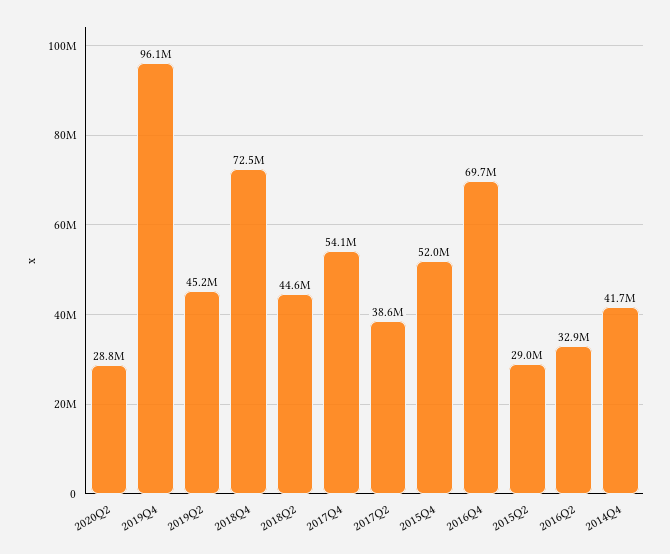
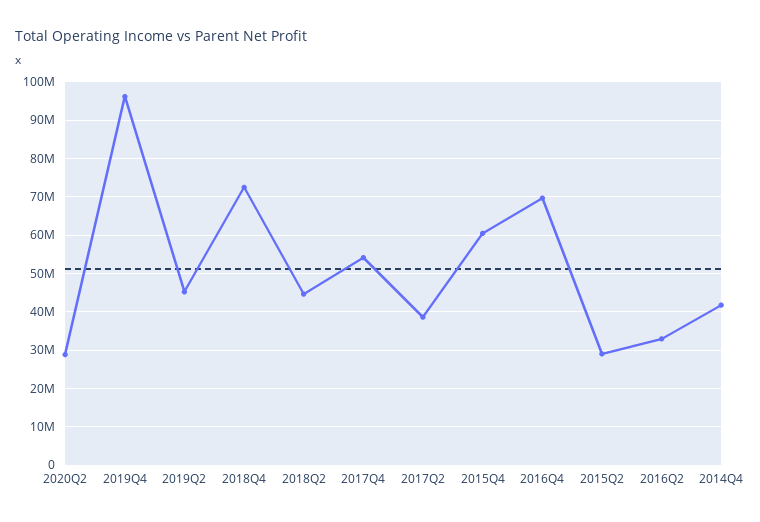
2015Q4: 52000000 -> 60000000

